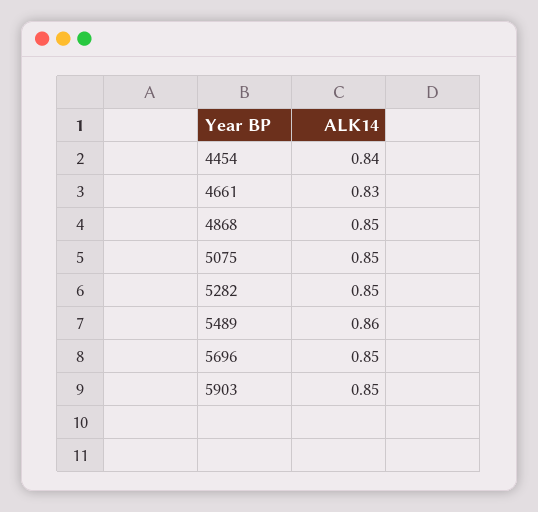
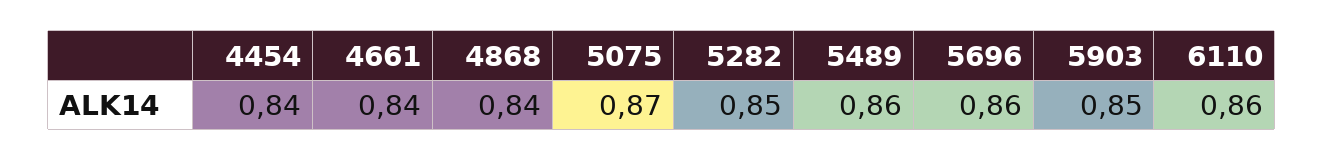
4661: 0.83 -> 0.84
4868: 0.85 -> 0.84
5075: 0.85 -> 0.87
5696: 0.85 -> 0.86
6110: none -> 0.86

